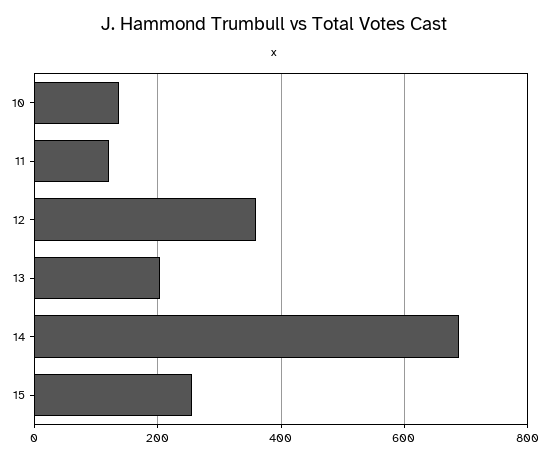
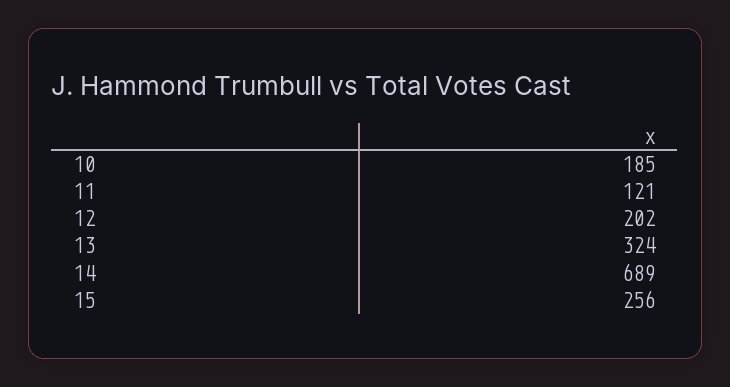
10: 140 -> 185
12: 360 -> 202
13: 200 -> 324

